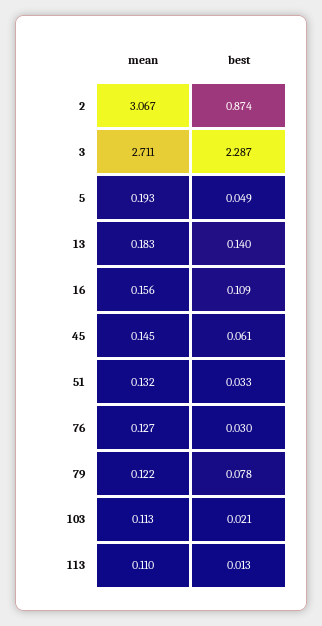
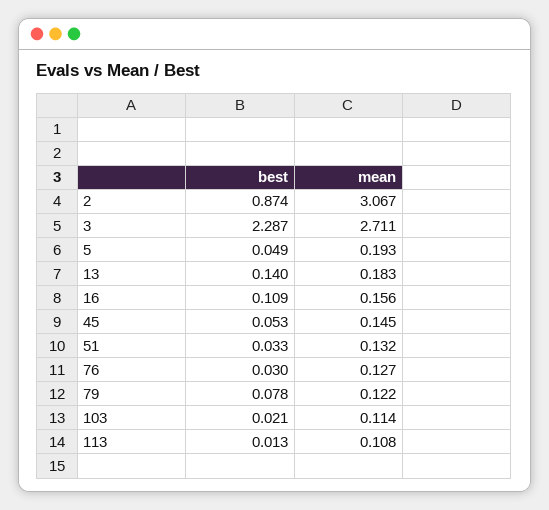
best, 45: 0.061 -> 0.053
mean, 103: 0.113 -> 0.114
mean, 113: 0.11 -> 0.108

